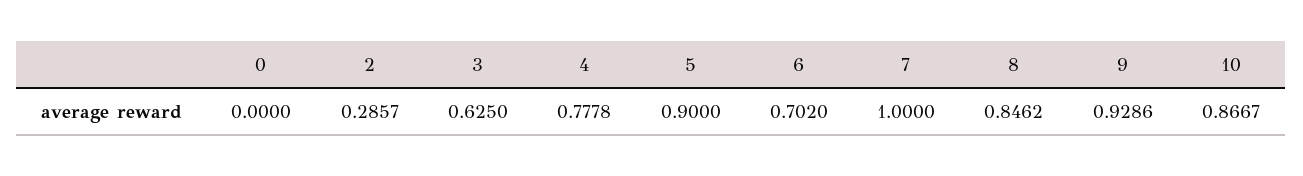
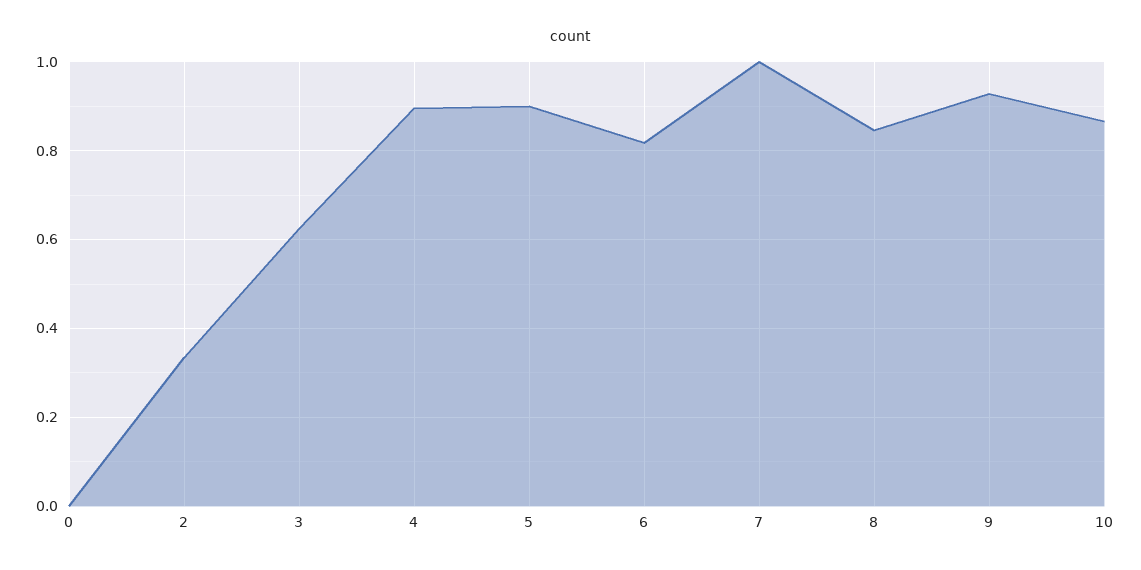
2: 0.2857 -> 0.34
4: 0.7778 -> 0.9
6: 0.702 -> 0.82

